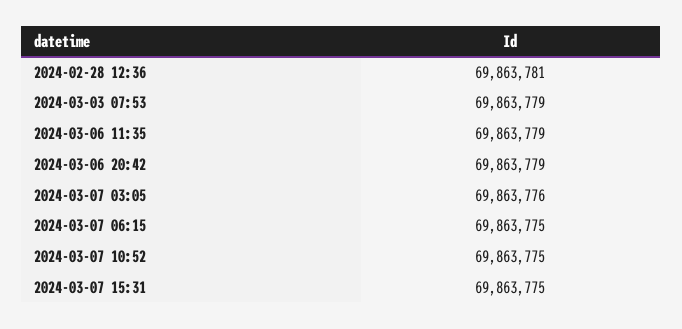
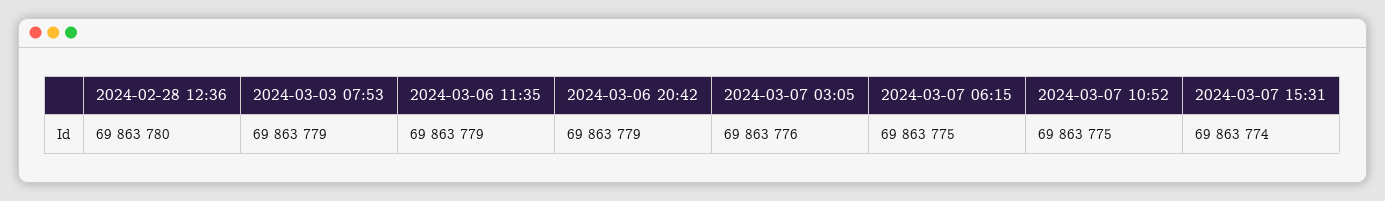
2024-02-28 12:36: 69863781 -> 69863780
2024-03-07 15:31: 69863775 -> 69863774

